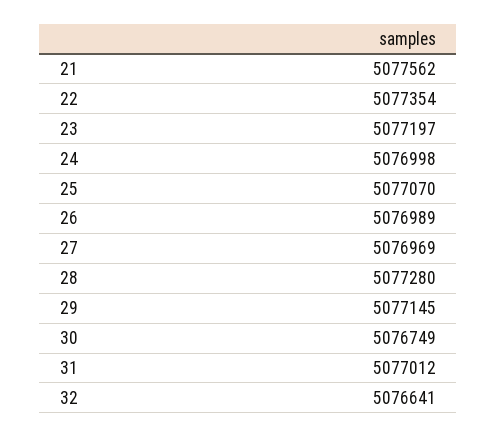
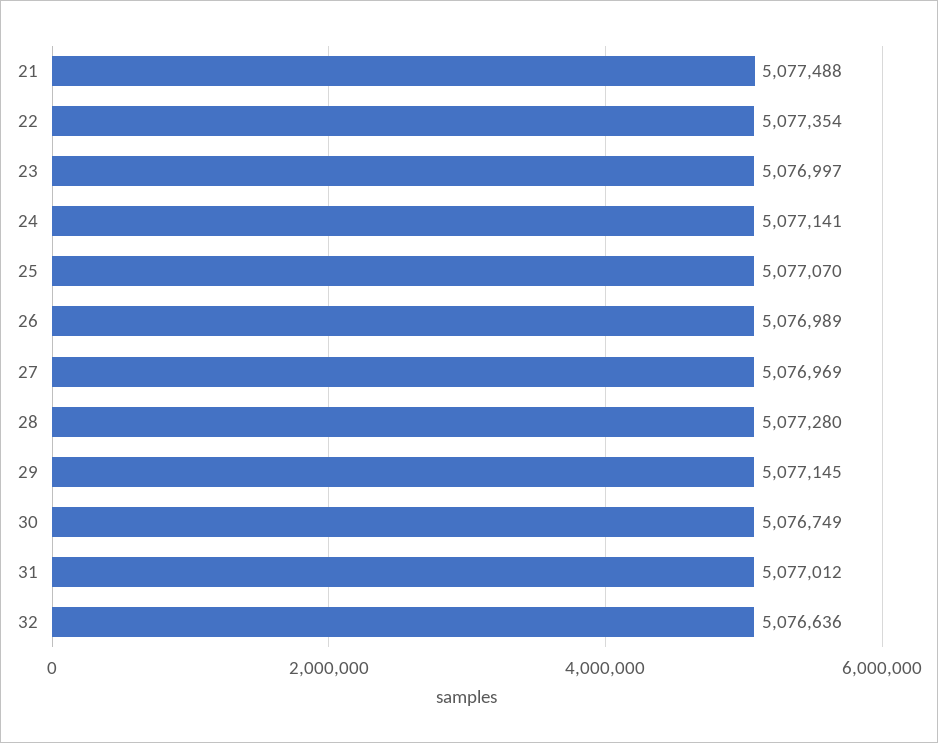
21: 5077562 -> 5077488
23: 5077197 -> 5076997
24: 5076998 -> 5077141
32: 5076641 -> 5076636

